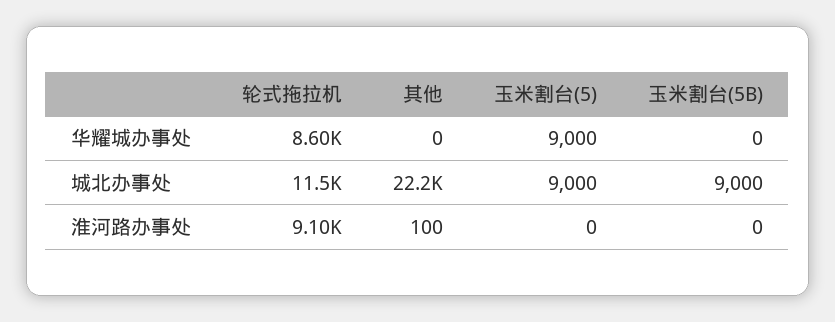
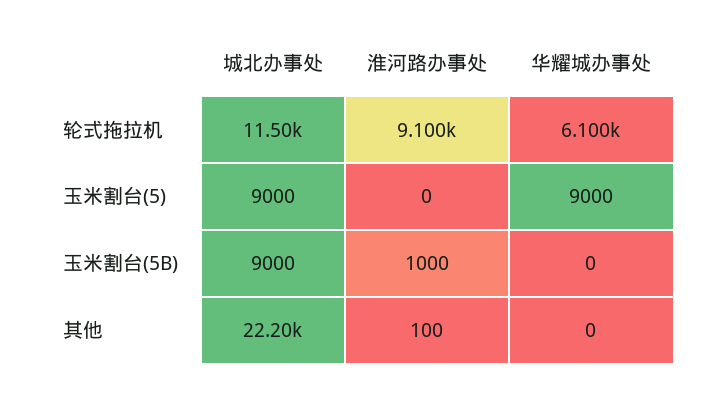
轮式拖拉机, 华耀城办事处: 8600 -> 6100
玉米割台(5B), 淮河路办事处: 0 -> 1000

